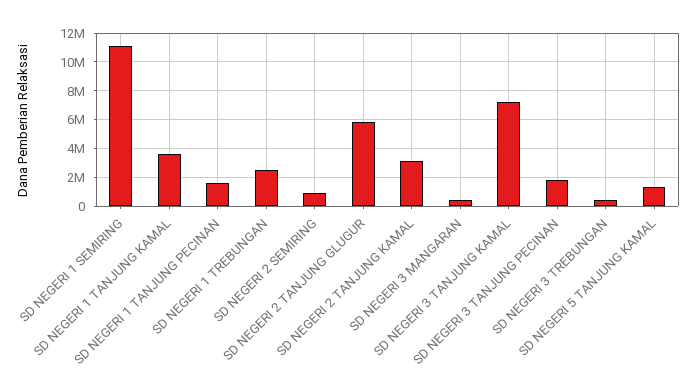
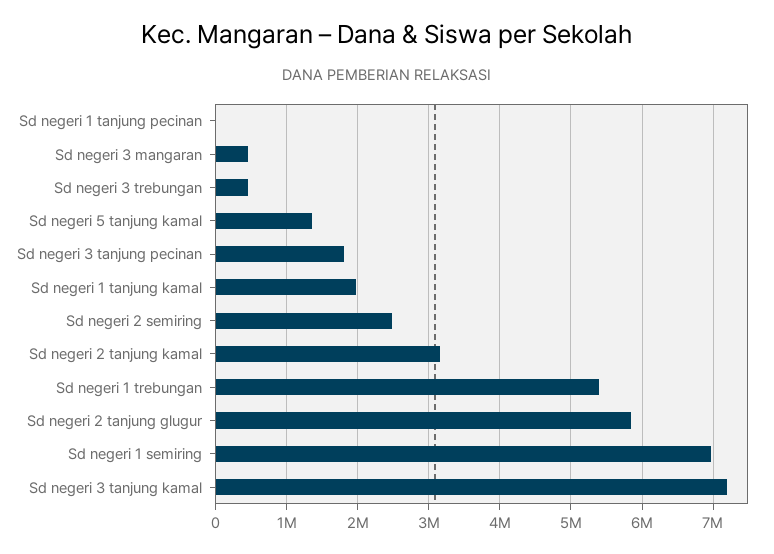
SD NEGERI 1 SEMIRING: 11000000 -> 7000000
SD NEGERI 1 TANJUNG KAMAL: 3500000 -> 2000000
SD NEGERI 1 TANJUNG PECINAN: 1500000 -> 0
SD NEGERI 1 TREBUNGAN: 2500000 -> 5400000
SD NEGERI 2 SEMIRING: 1000000 -> 2500000

